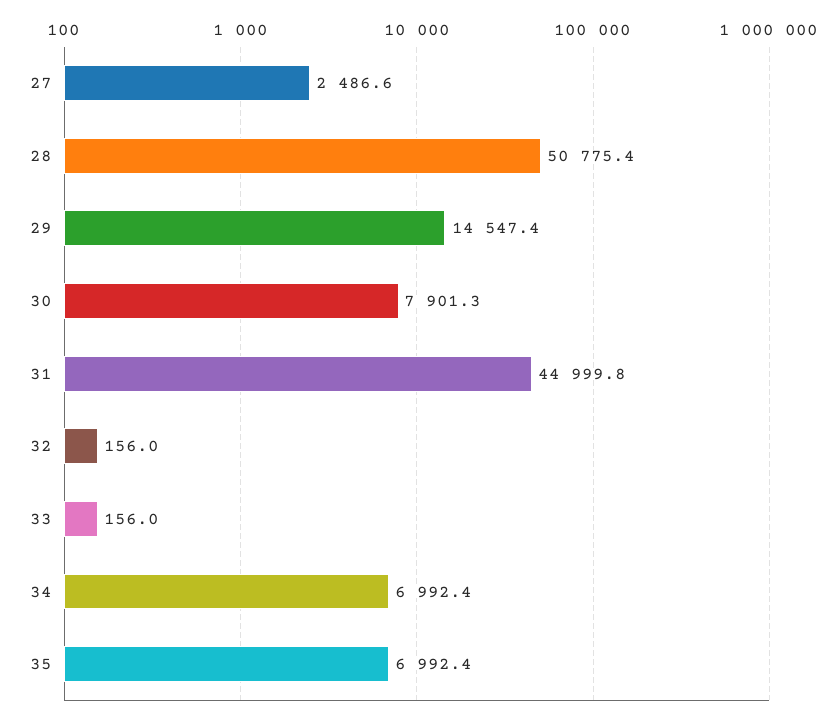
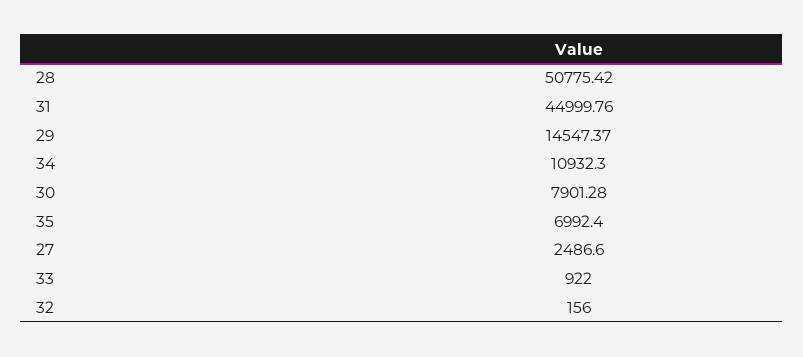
33: 156 -> 922
34: 6992.4 -> 10932.3

